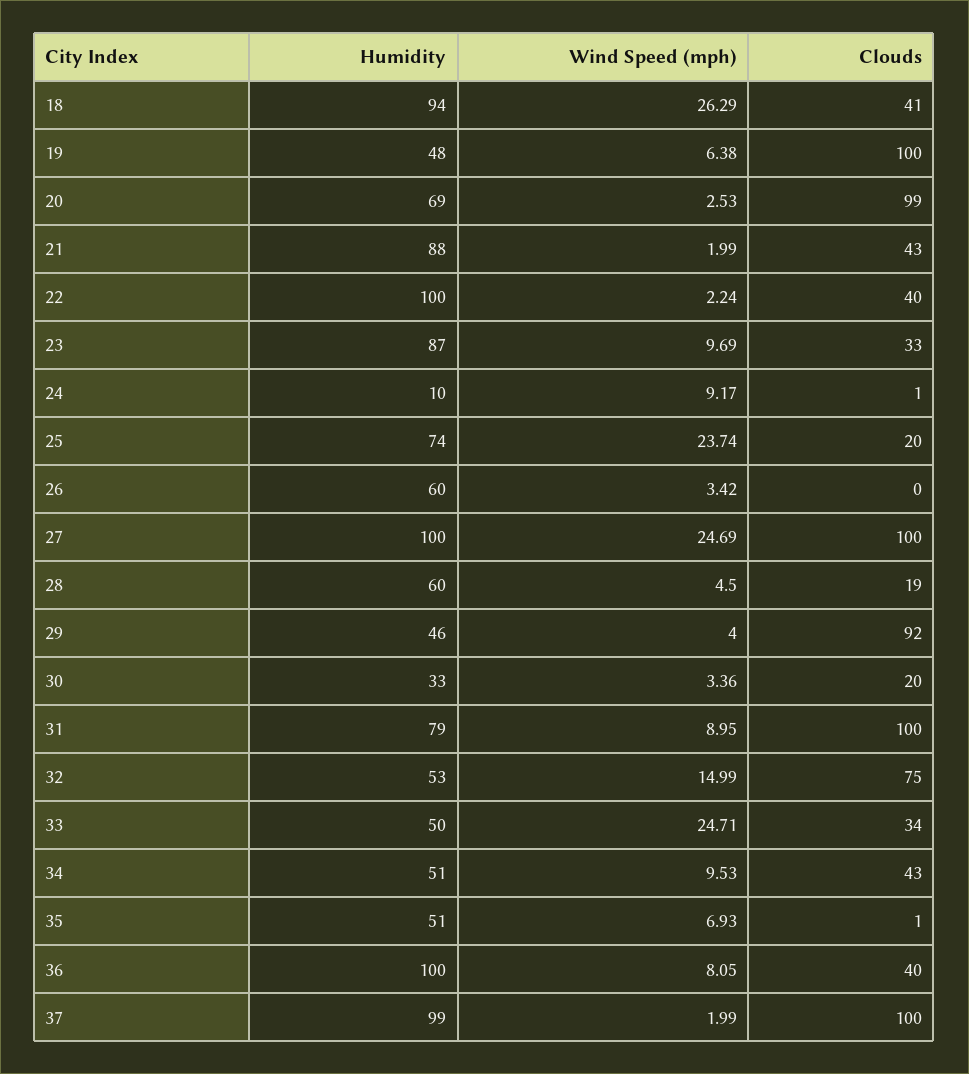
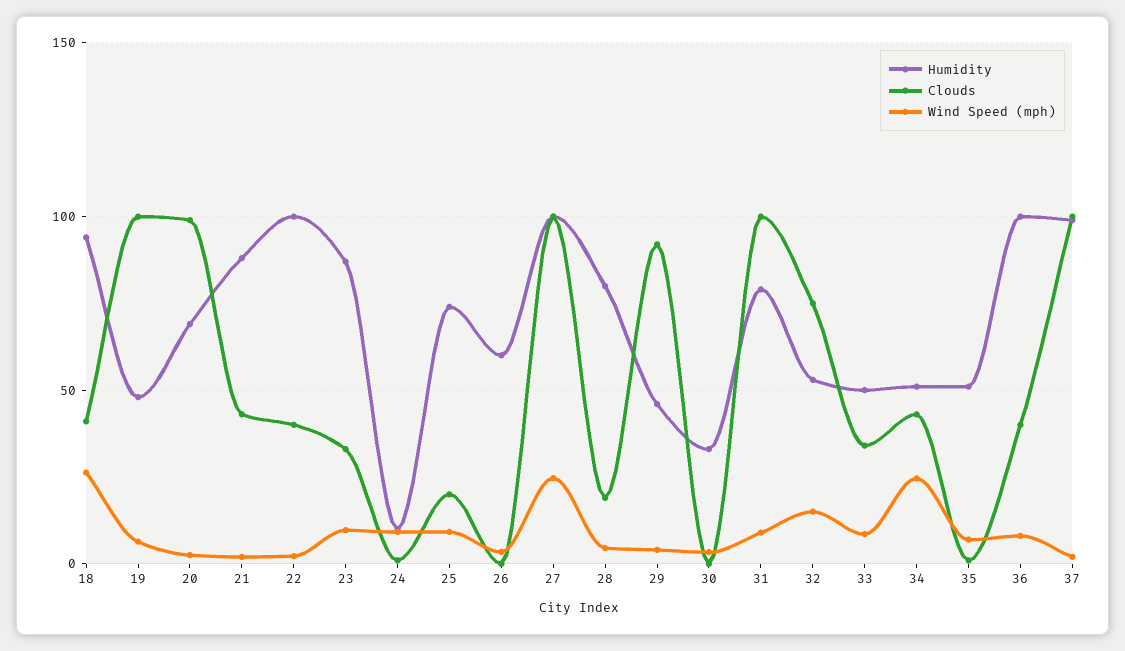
Wind Speed (mph), 25: 23.74 -> 10
Humidity, 28: 60 -> 80
Clouds, 30: 20 -> 0
Wind Speed (mph), 33: 24.71 -> 10
Wind Speed (mph), 34: 9.53 -> 25

